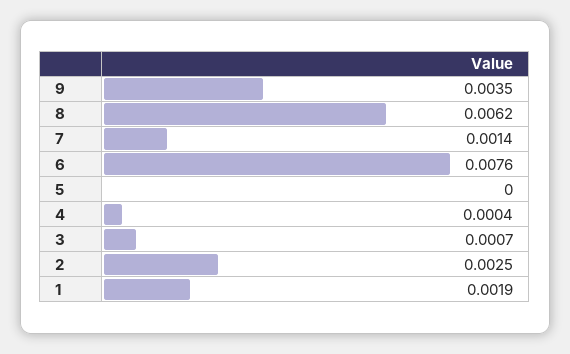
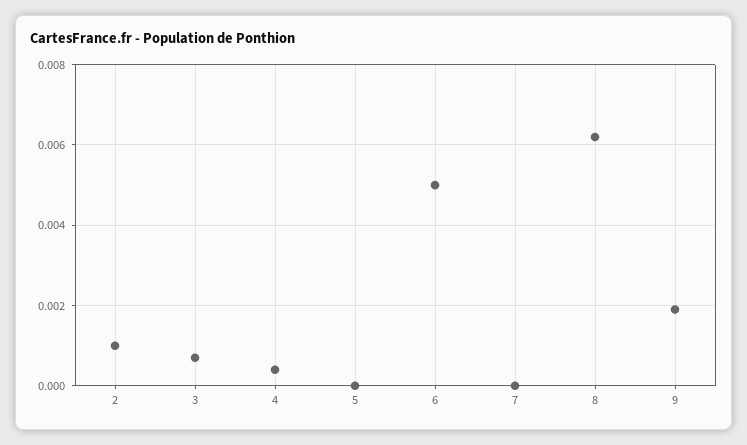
9: 0.0035 -> 0.002
7: 0.0014 -> 0
6: 0.0076 -> 0.005
2: 0.0025 -> 0.001
1: 0.0019 -> none

